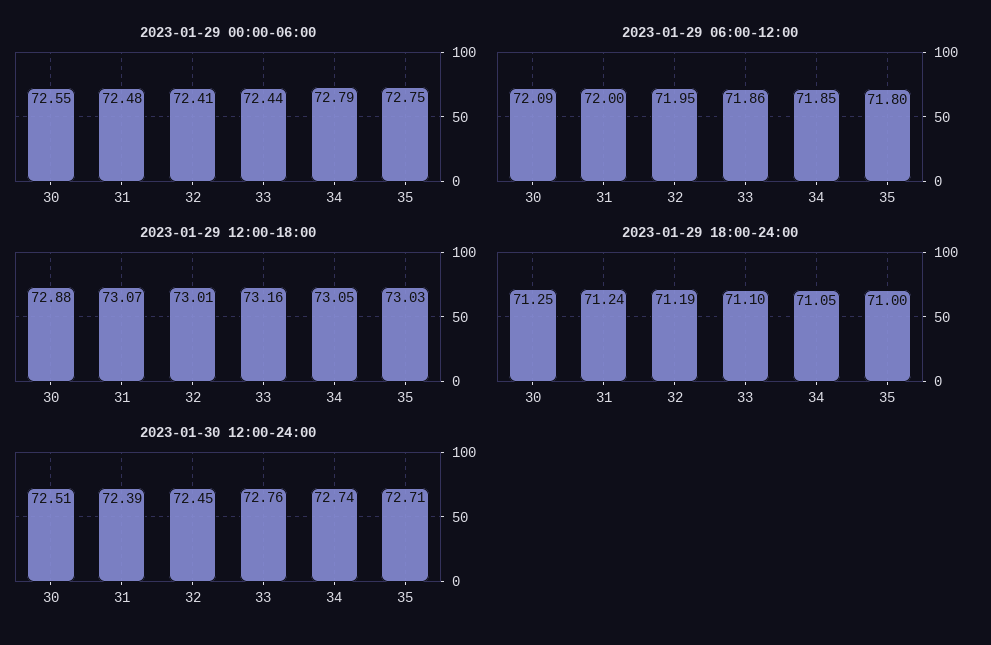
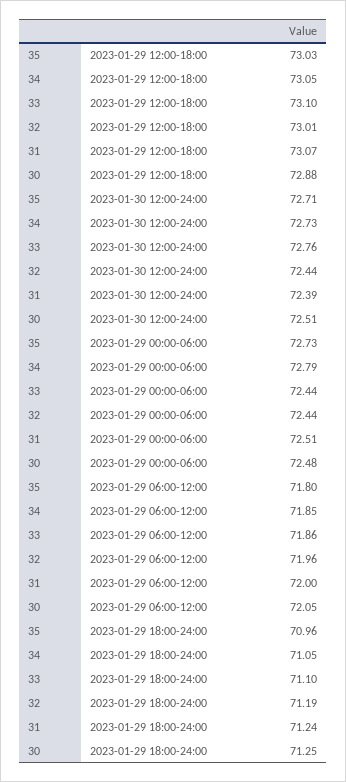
2023-01-29 00:00-06:00, 30: 72.55 -> 72.48
2023-01-29 00:00-06:00, 31: 72.48 -> 72.51
2023-01-29 00:00-06:00, 32: 72.41 -> 72.44
2023-01-29 00:00-06:00, 35: 72.75 -> 72.73
2023-01-29 06:00-12:00, 30: 72.09 -> 72.05
2023-01-29 06:00-12:00, 32: 71.95 -> 71.96
2023-01-29 12:00-18:00, 33: 73.16 -> 73.1
2023-01-29 18:00-24:00, 35: 71 -> 70.96
2023-01-30 12:00-24:00, 32: 72.45 -> 72.44
2023-01-30 12:00-24:00, 34: 72.74 -> 72.73

